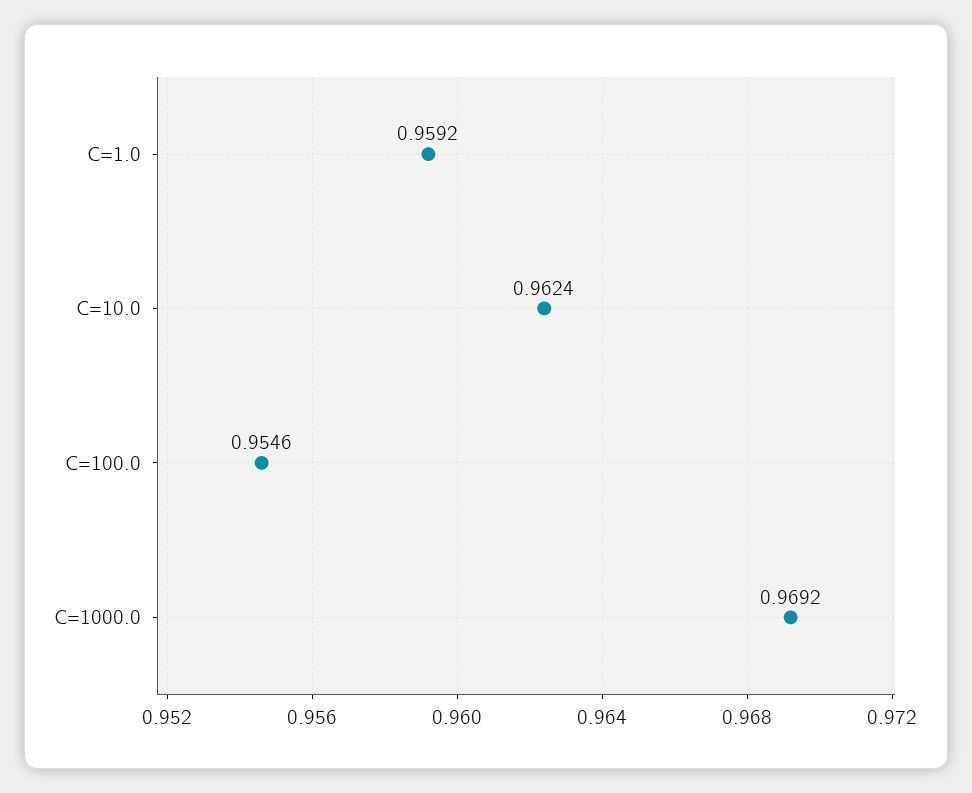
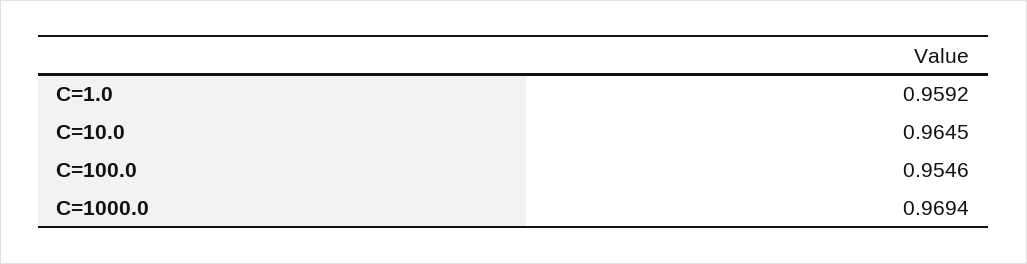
C=10.0: 0.9624 -> 0.9645
C=1000.0: 0.9692 -> 0.9694

